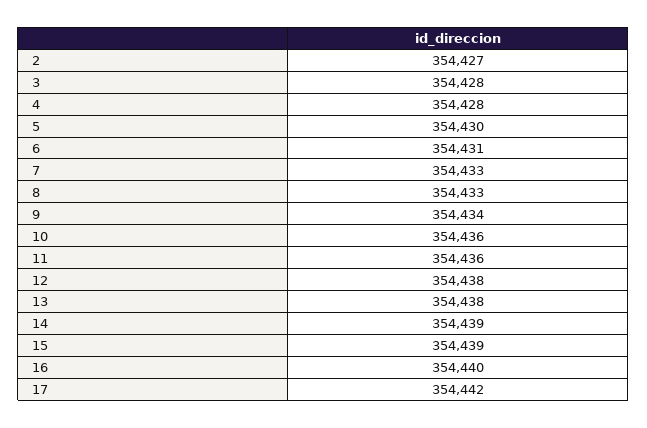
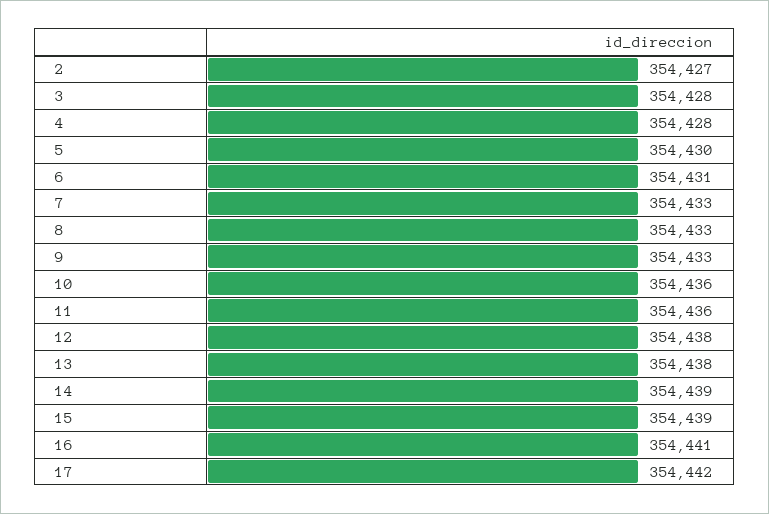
9: 354434 -> 354433
16: 354440 -> 354441

